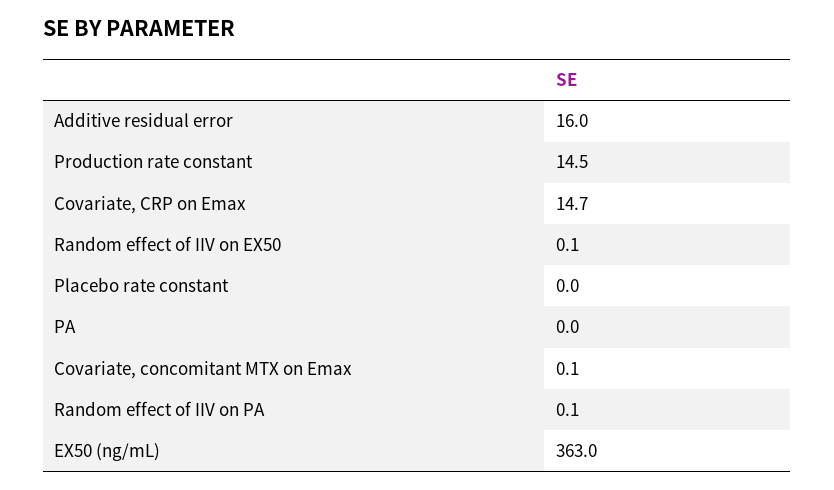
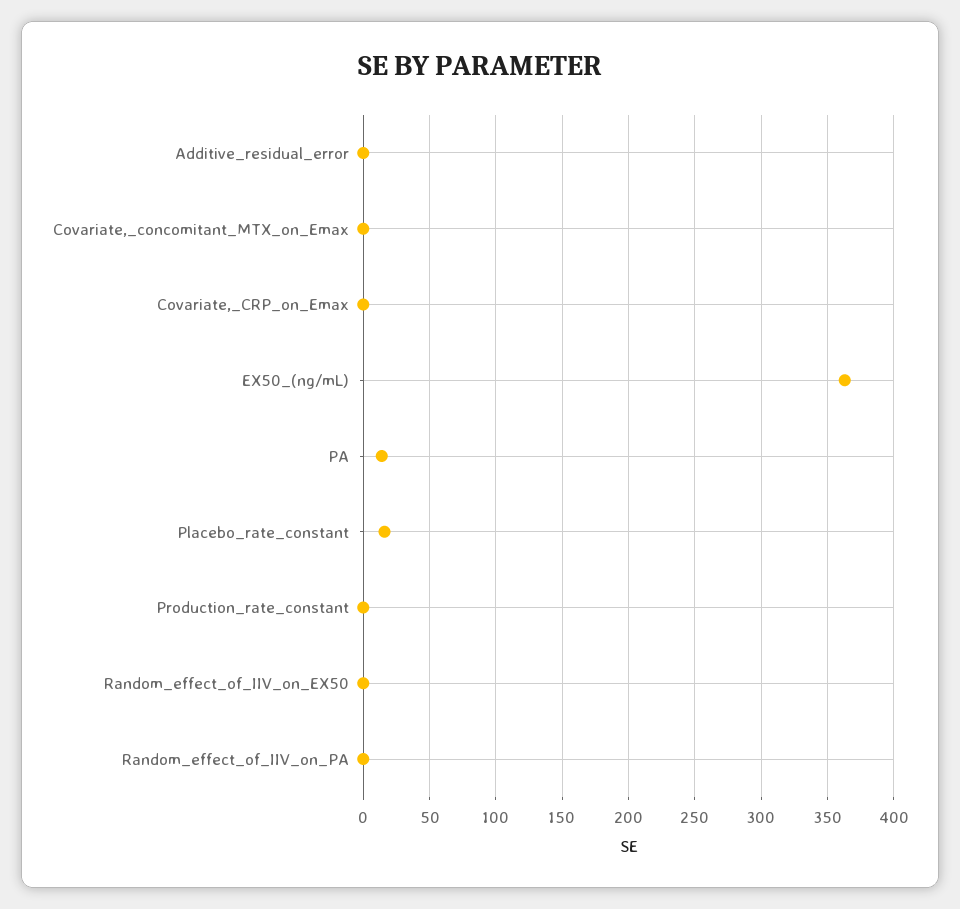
Additive residual error: 16 -> 0
Production rate constant: 14.5 -> 0
Covariate, CRP on Emax: 14.7 -> 0
Placebo rate constant: 0 -> 15
PA: 0 -> 15

